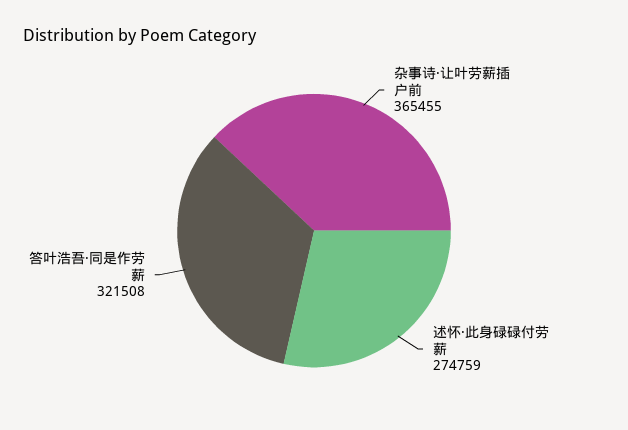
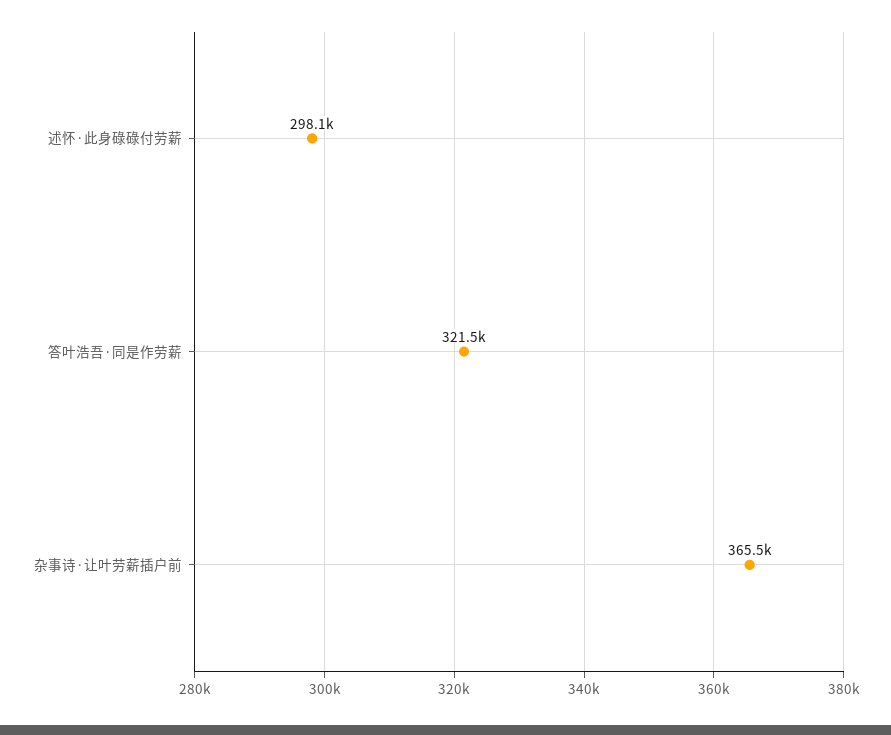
述怀·此身碌碌付劳薪: 274759 -> 298100

